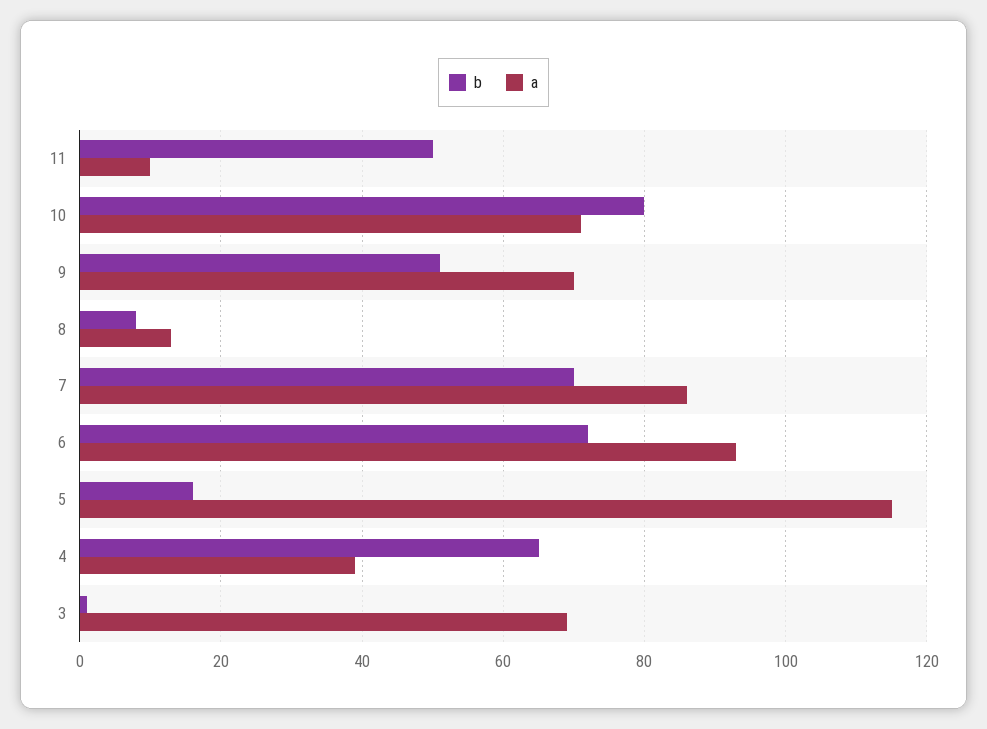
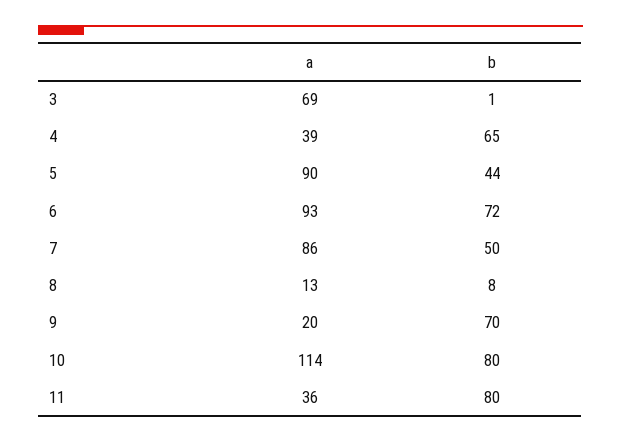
b, 11: 50 -> 80
a, 11: 10 -> 36
a, 10: 70 -> 114
b, 9: 50 -> 70
a, 9: 70 -> 20
b, 7: 70 -> 50
b, 5: 15 -> 44
a, 5: 115 -> 90

